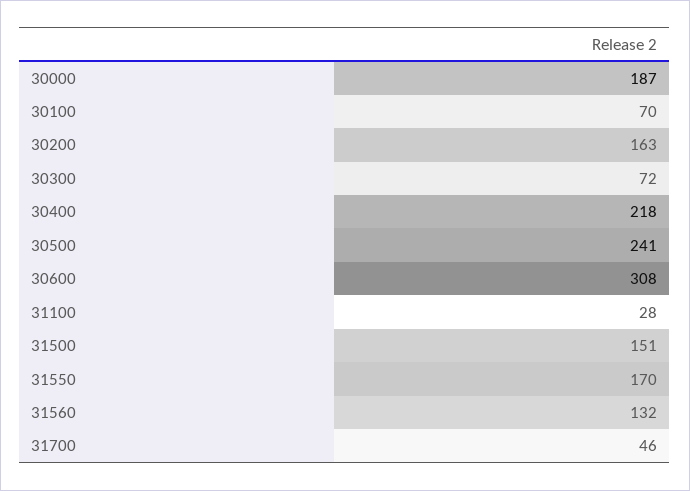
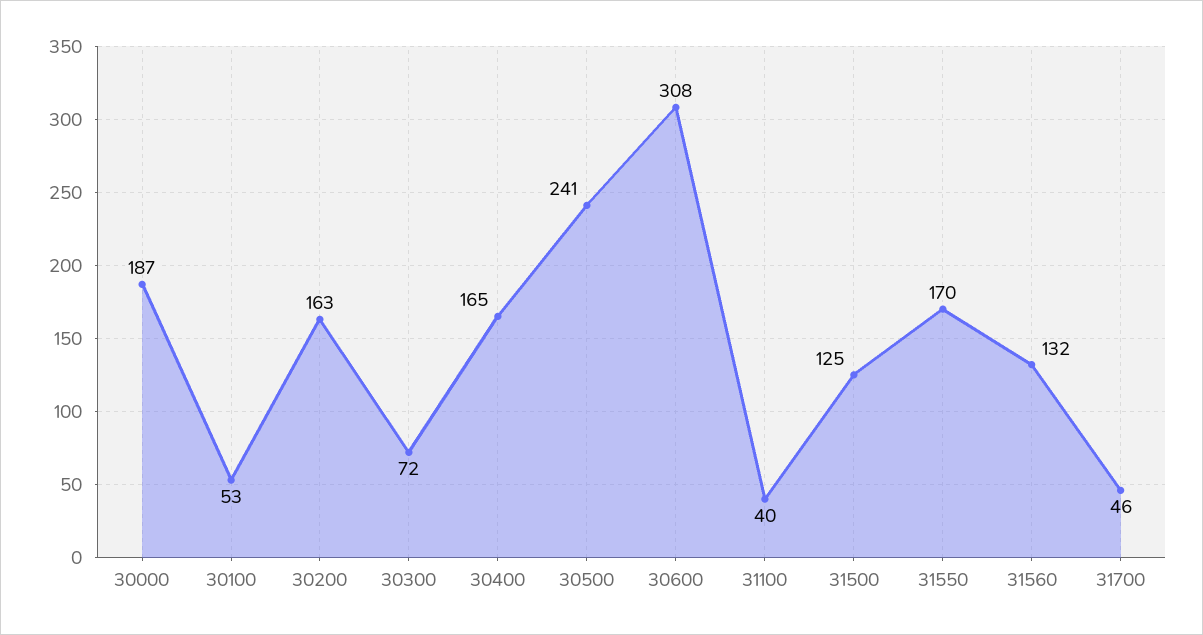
30100: 70 -> 53
30400: 218 -> 165
31100: 28 -> 40
31500: 151 -> 125

